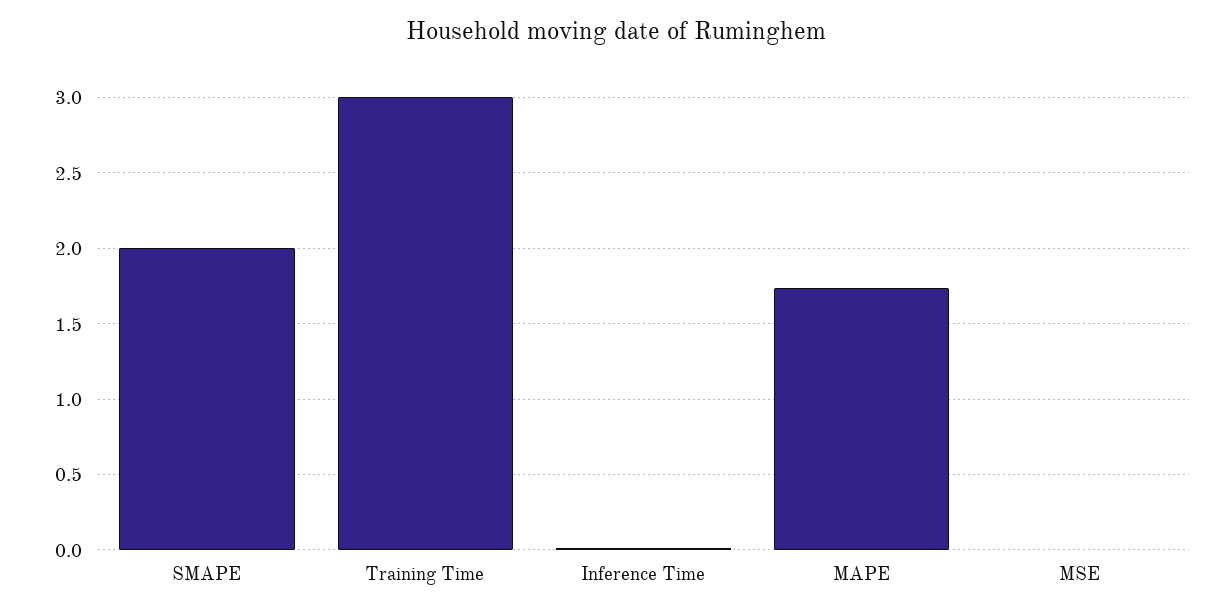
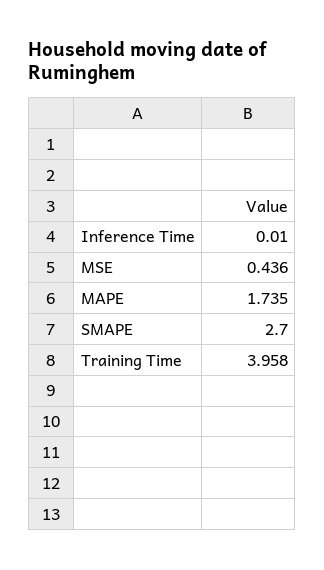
SMAPE: 2 -> 2.7
Training Time: 3 -> 3.958
MSE: 0 -> 0.436

